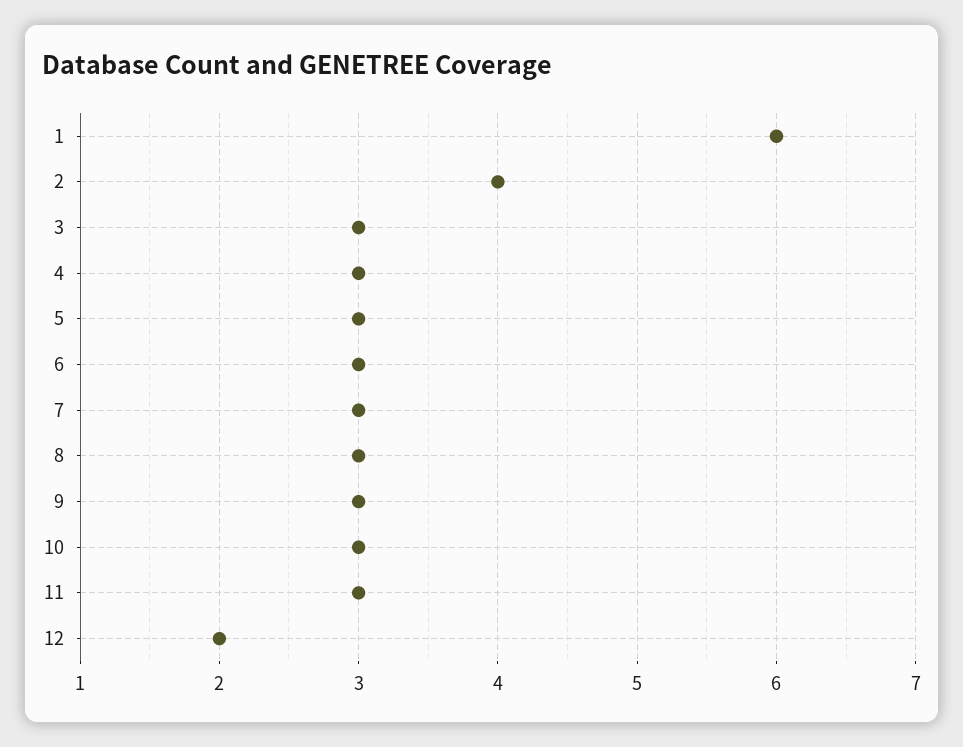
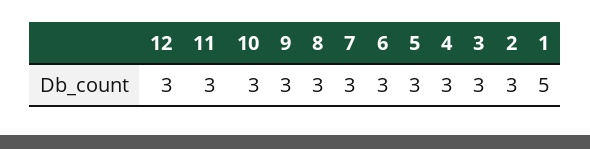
1: 6 -> 5
2: 4 -> 3
12: 2 -> 3

